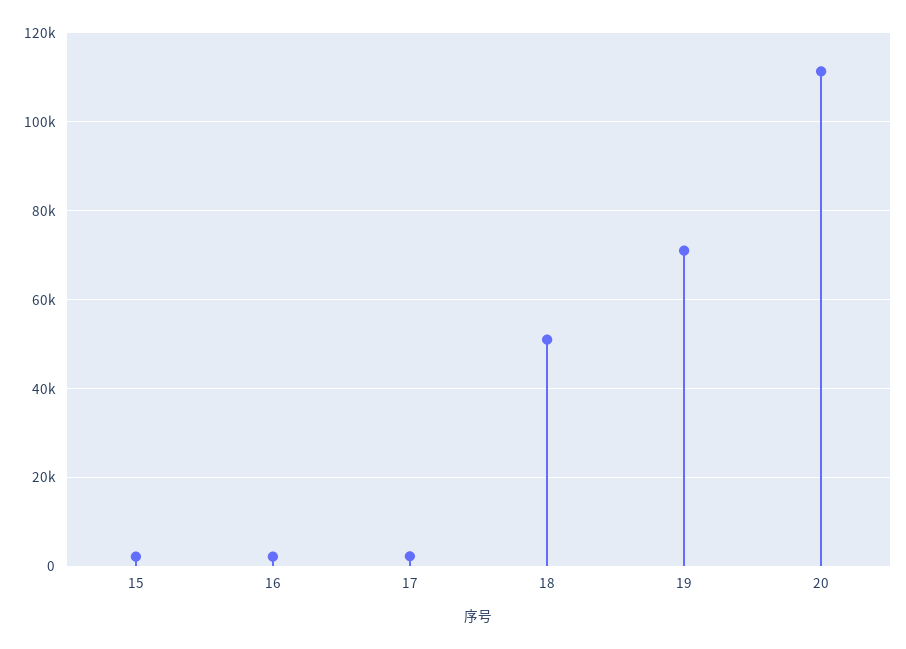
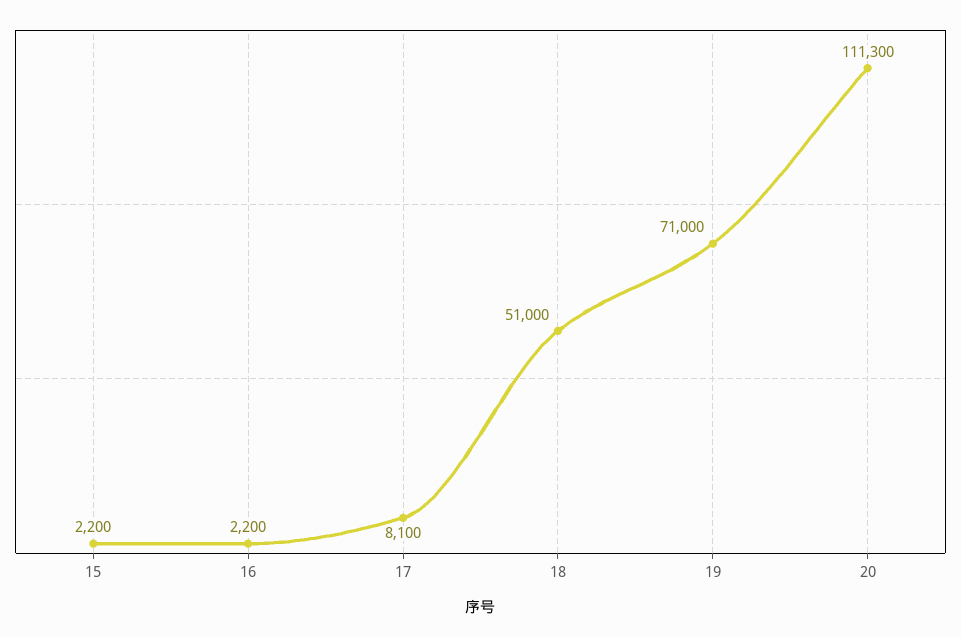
17: 2000 -> 8100

